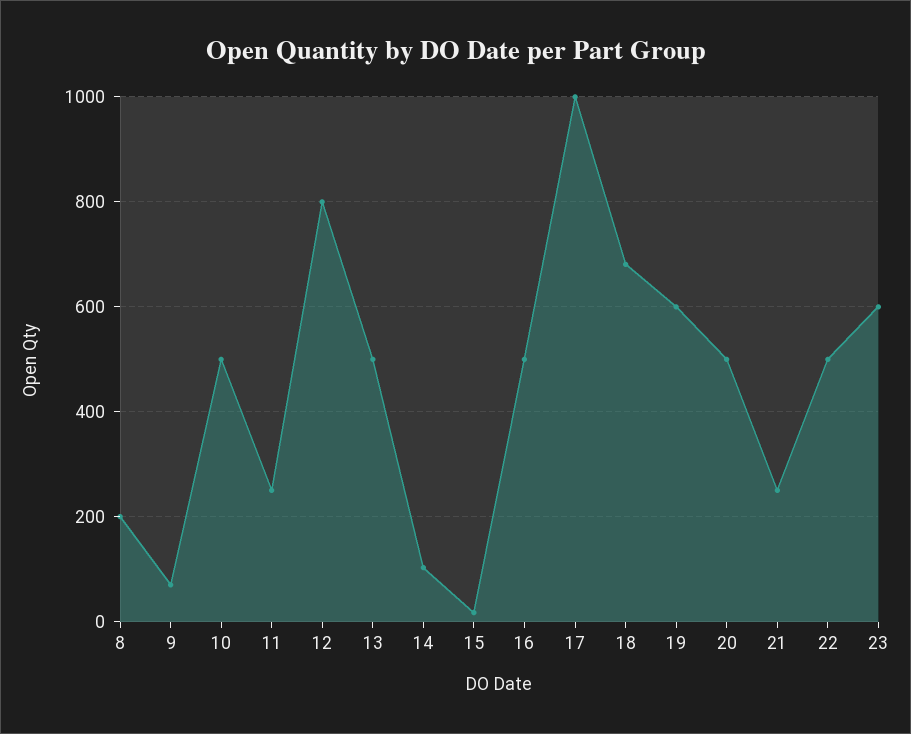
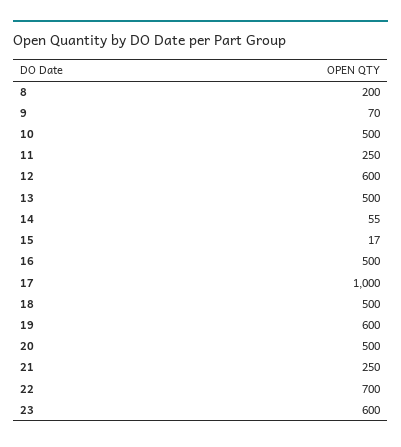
12: 800 -> 600
14: 100 -> 55
18: 680 -> 500
22: 500 -> 700

